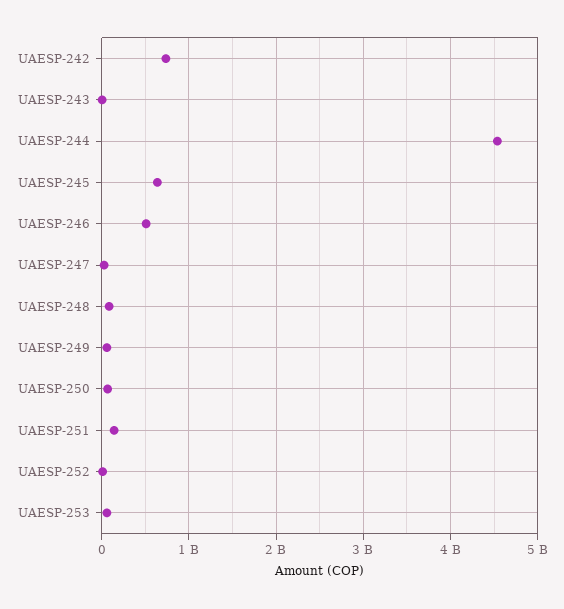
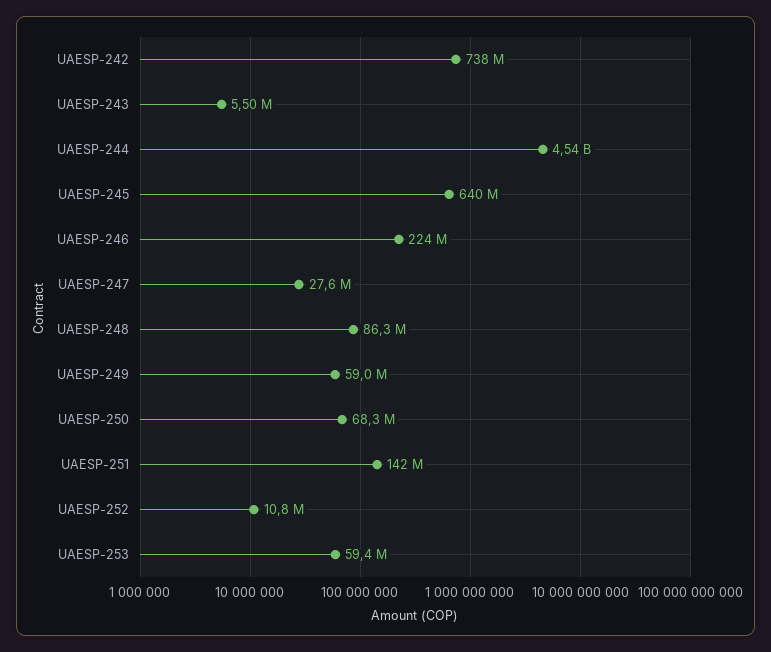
UAESP-246: 500000000 -> 224000000

